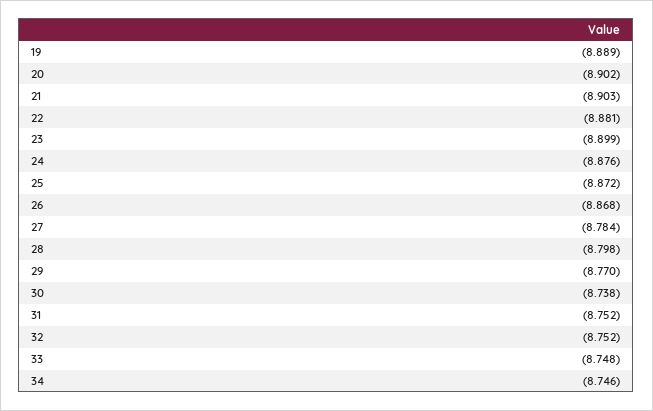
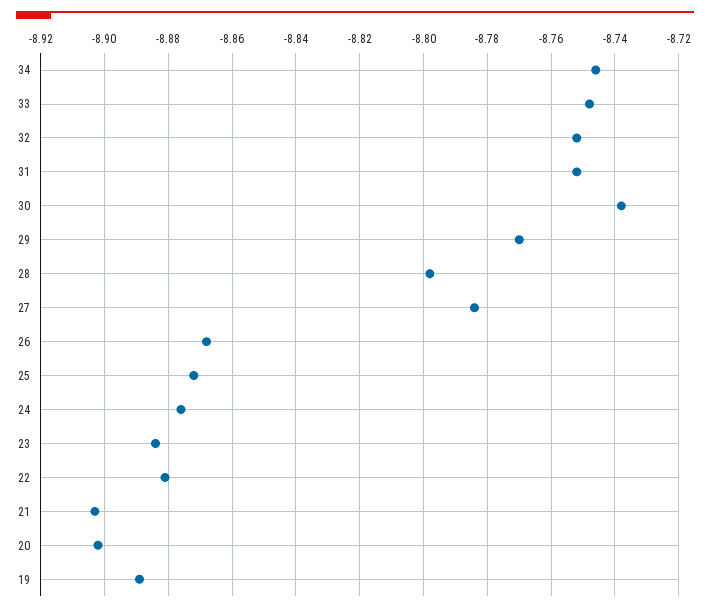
23: -8.899 -> -8.885

